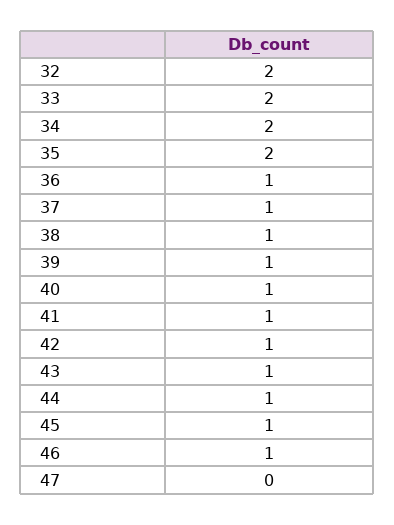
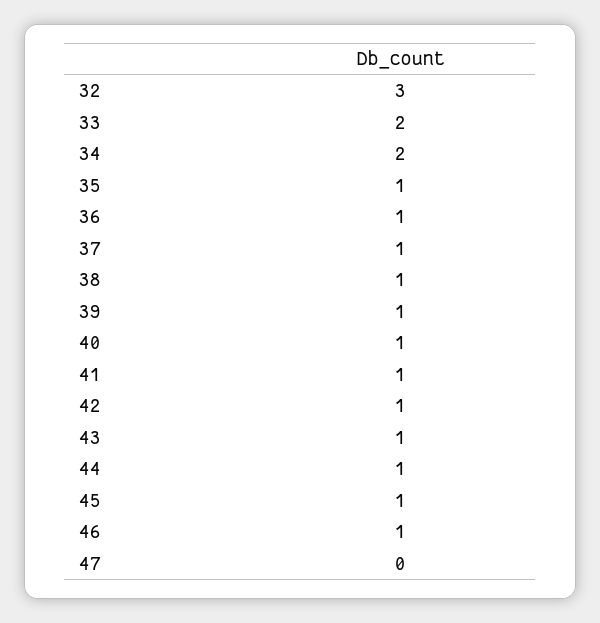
32: 2 -> 3
35: 2 -> 1

